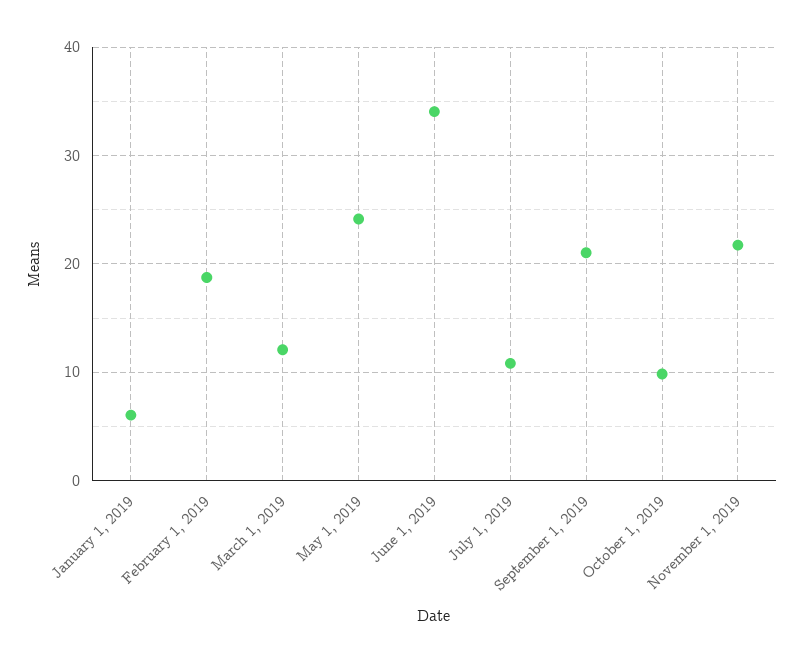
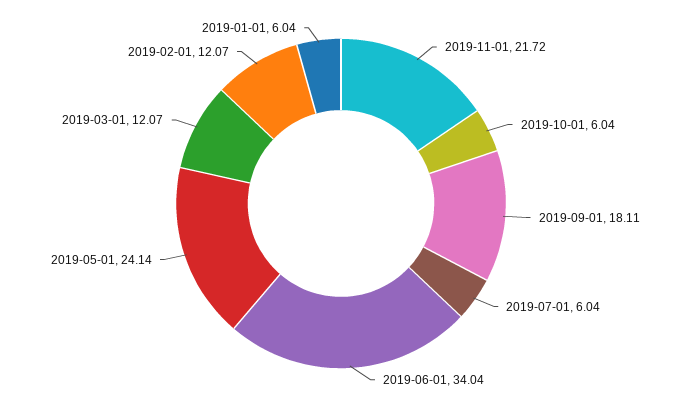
February 1, 2019: 19 -> 12.07
July 1, 2019: 11 -> 6.04
September 1, 2019: 21 -> 18.11
October 1, 2019: 10 -> 6.04

